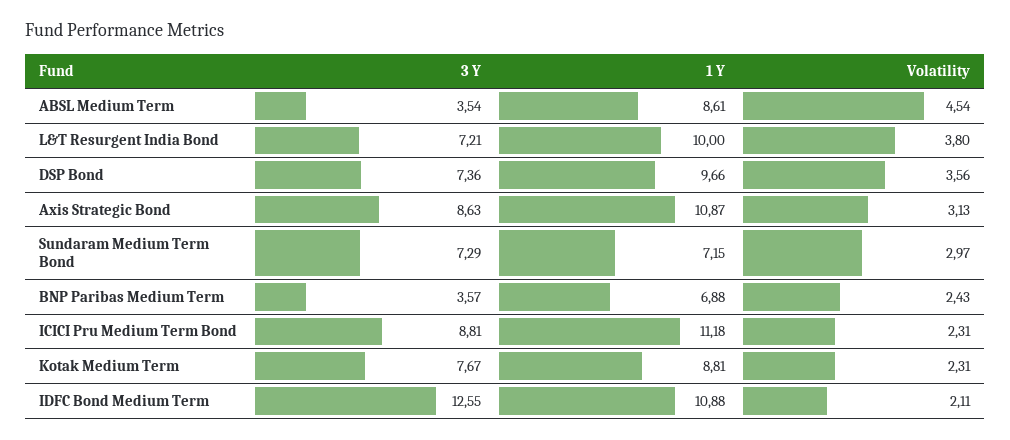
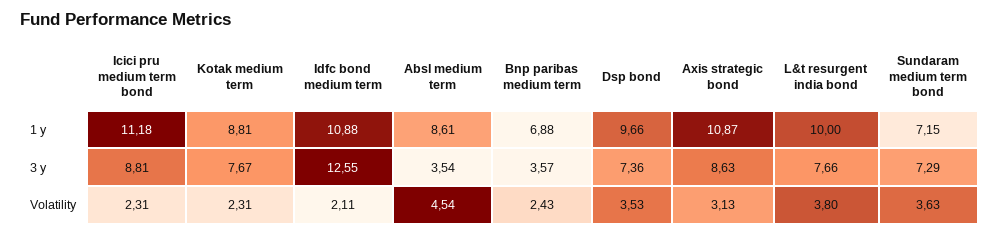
3 Y, L&T Resurgent India Bond: 7.21 -> 7.66
Volatility, DSP Bond: 3.56 -> 3.53
Volatility, Sundaram Medium Term Bond: 2.97 -> 3.63

